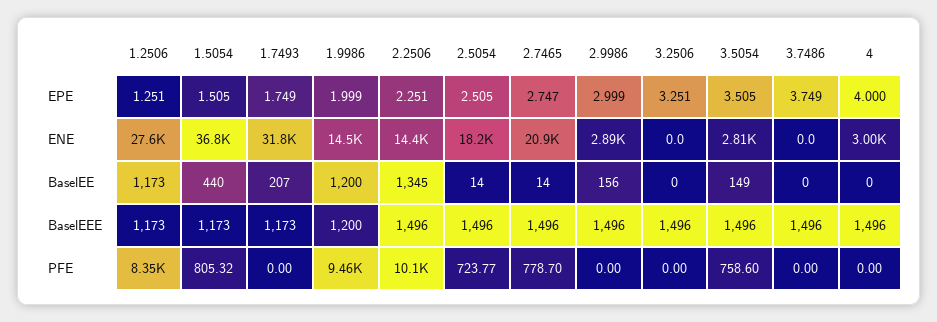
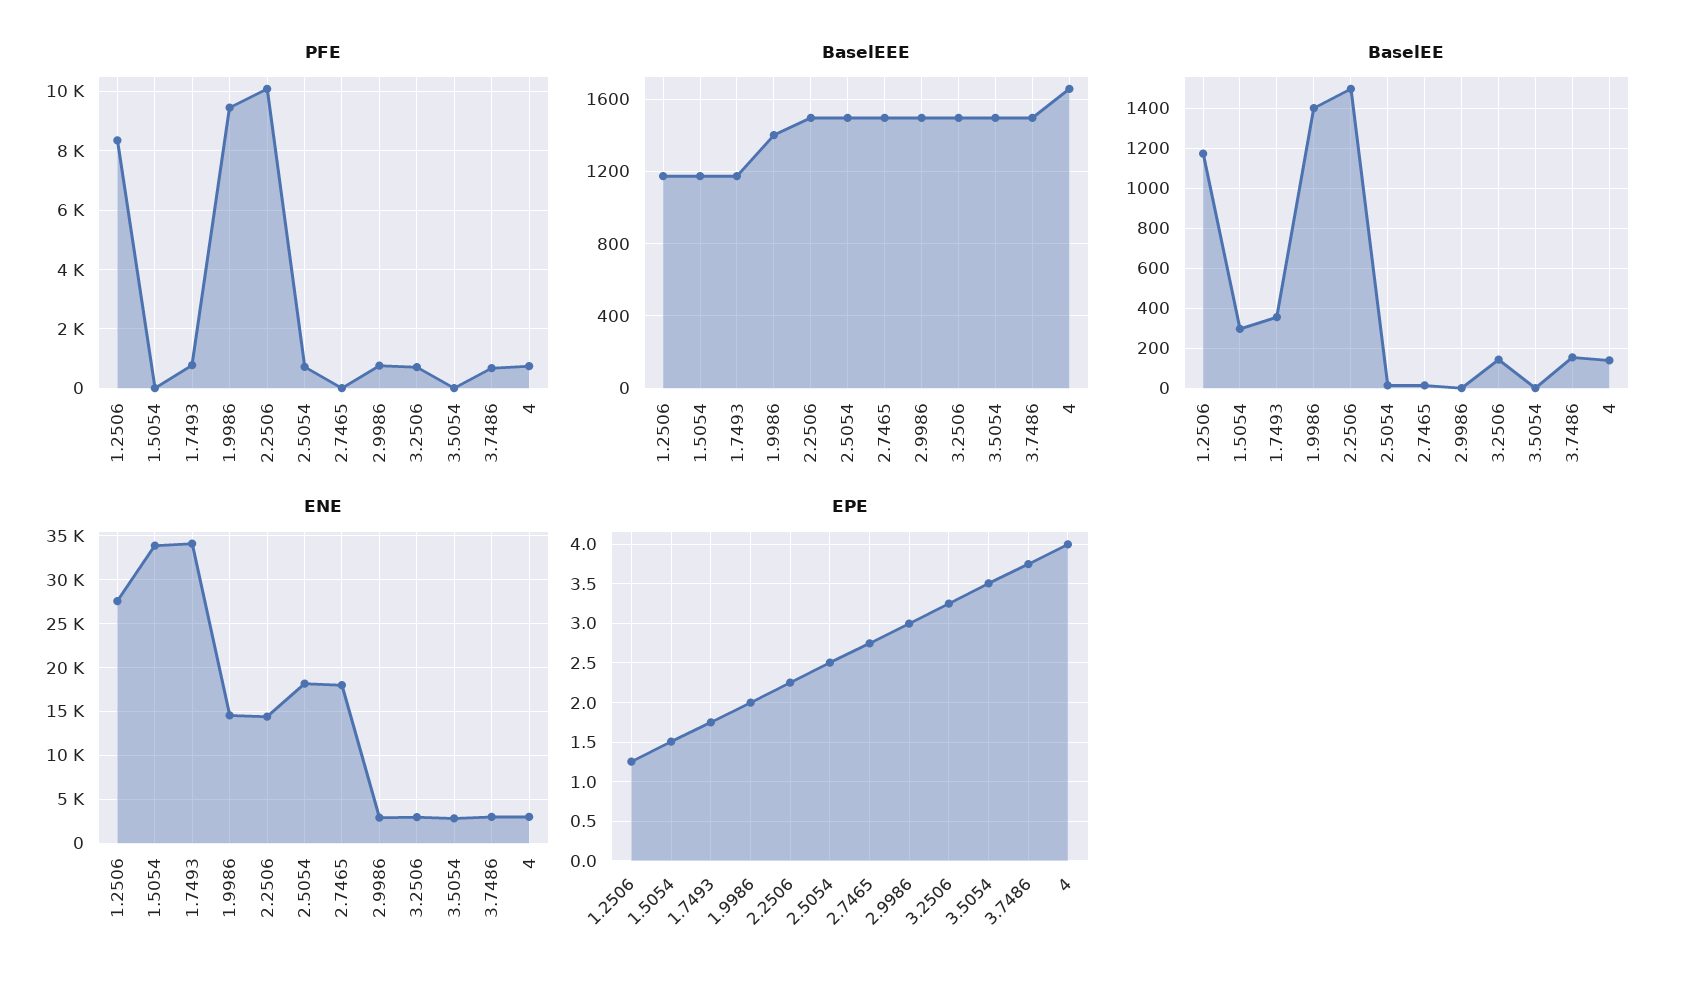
ENE, 1.5054: 36800 -> 34000
ENE, 1.7493: 31800 -> 34000
ENE, 2.7465: 20900 -> 18000
ENE, 3.2506: 0 -> 3000
ENE, 3.7486: 0 -> 3000
BaselEE, 1.5054: 440 -> 300
BaselEE, 1.7493: 207 -> 350
BaselEE, 1.9986: 1200 -> 1400
BaselEE, 2.2506: 1345 -> 1500
BaselEE, 2.9986: 156 -> 0
BaselEE, 3.2506: 0 -> 150
BaselEE, 3.5054: 149 -> 0
BaselEE, 3.7486: 0 -> 150
BaselEE, 4: 0 -> 150
BaselEEE, 1.9986: 1200 -> 1400
BaselEEE, 4: 1496 -> 1650
PFE, 1.5054: 805.32 -> 0
PFE, 1.7493: 0 -> 750
PFE, 2.7465: 778.7 -> 0
PFE, 2.9986: 0 -> 750
PFE, 3.2506: 0 -> 750
PFE, 3.5054: 758.6 -> 0
PFE, 3.7486: 0 -> 750
PFE, 4: 0 -> 750

